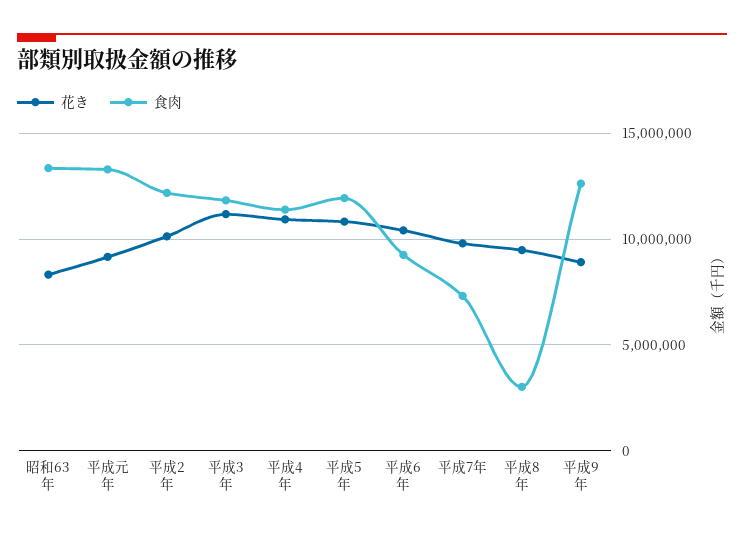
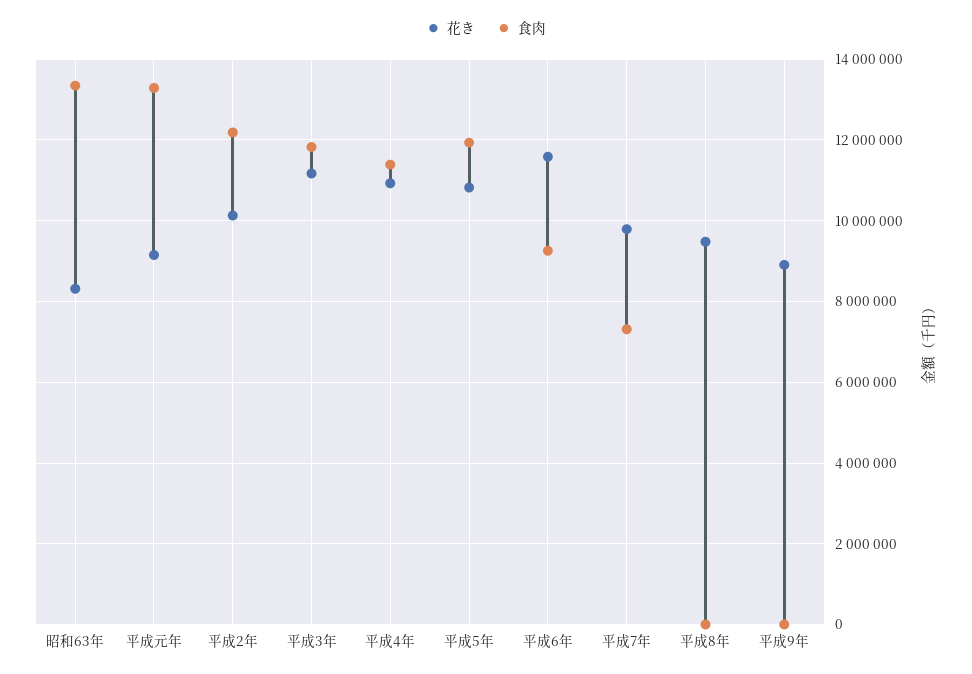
花き, 平成6年: 10500000 -> 11600000
食肉, 平成8年: 3000000 -> 0
食肉, 平成9年: 12500000 -> 0

